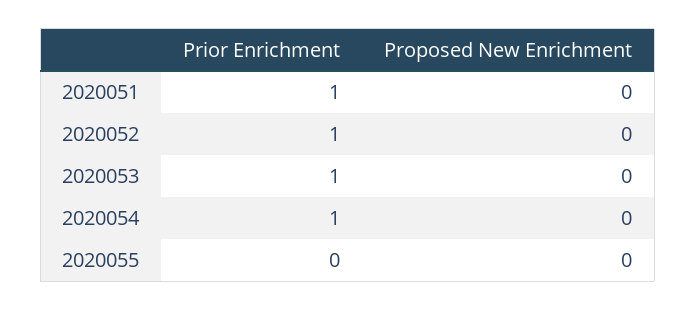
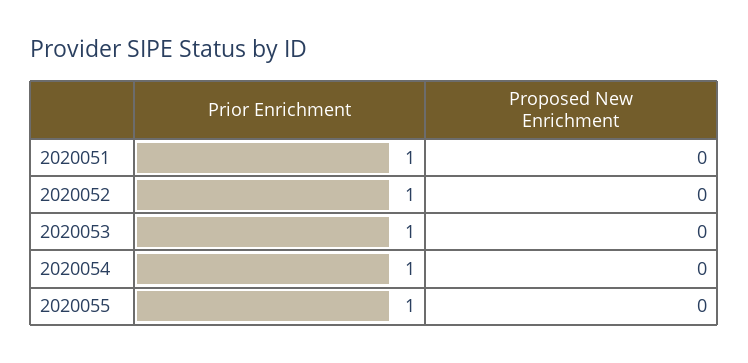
Prior Enrichment, 2020055: 0 -> 1

